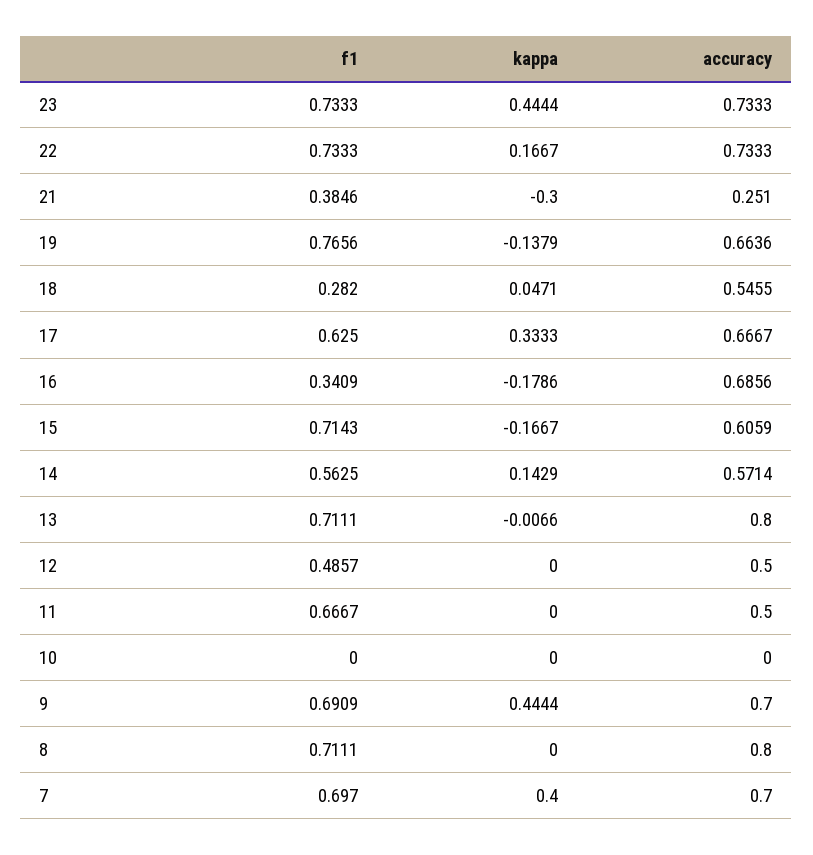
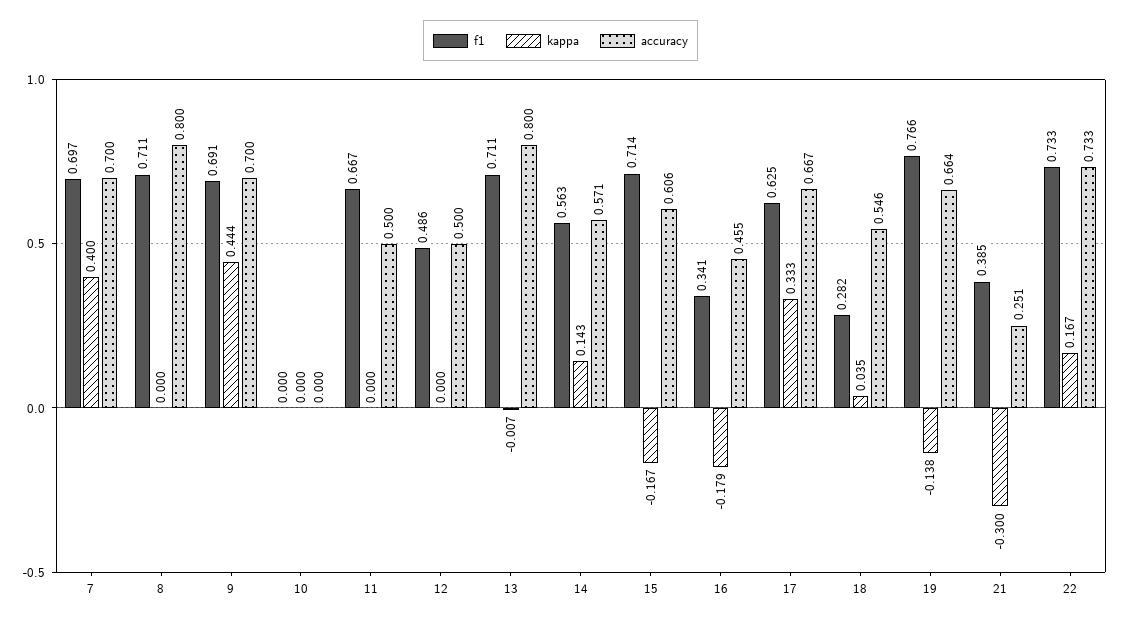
f1, 23: 0.7333 -> none
kappa, 23: 0.4444 -> none
accuracy, 23: 0.7333 -> none
kappa, 18: 0.0471 -> 0.035
accuracy, 16: 0.6856 -> 0.455

